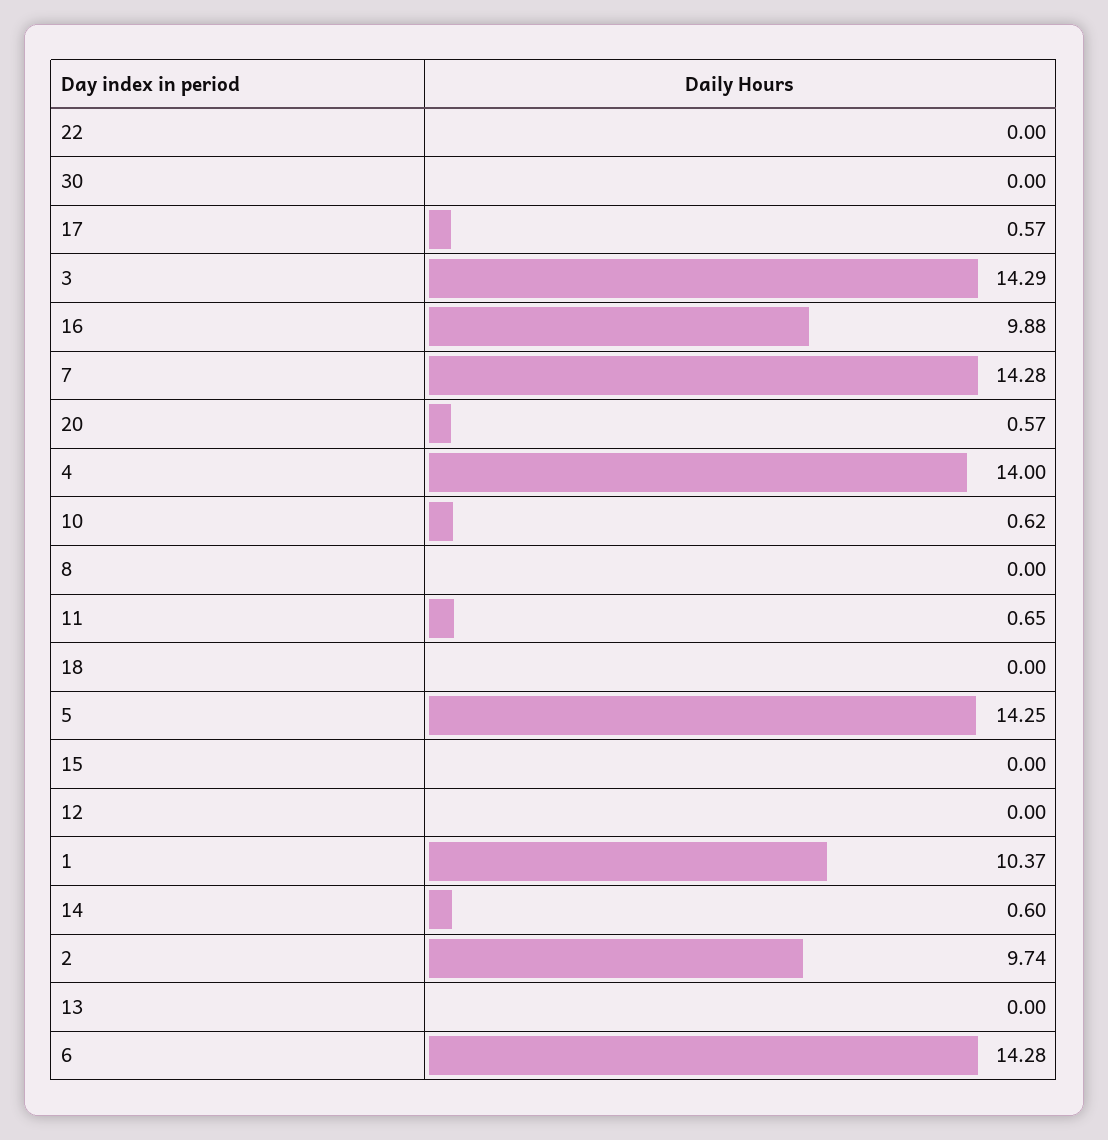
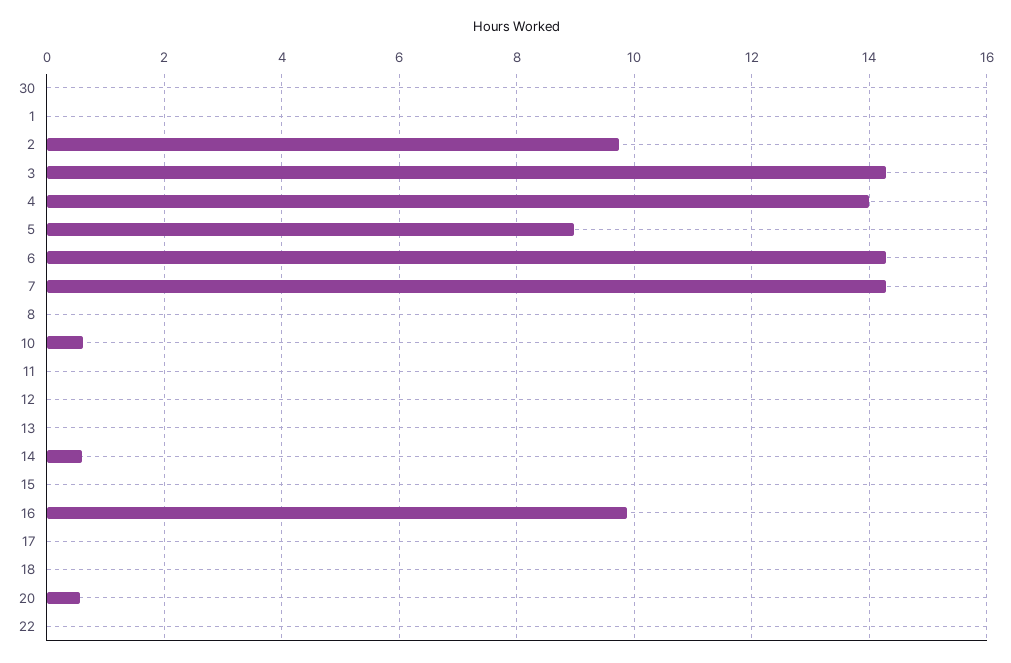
17: 0.57 -> 0
11: 0.65 -> 0
5: 14.25 -> 9
1: 10.37 -> 0

